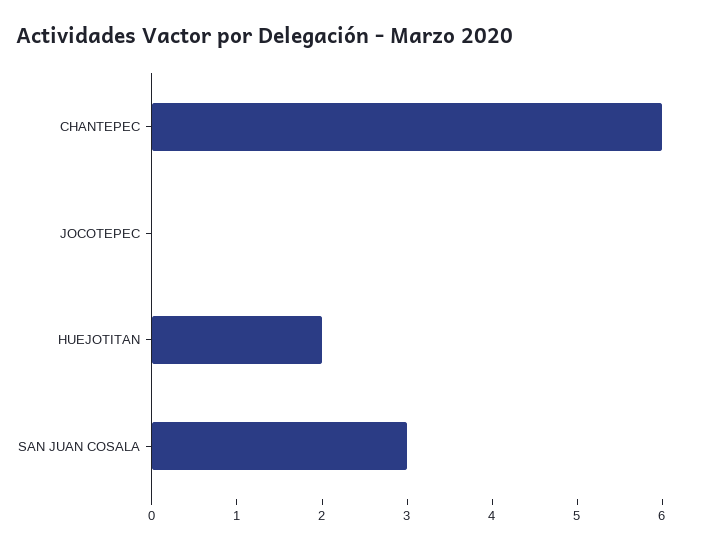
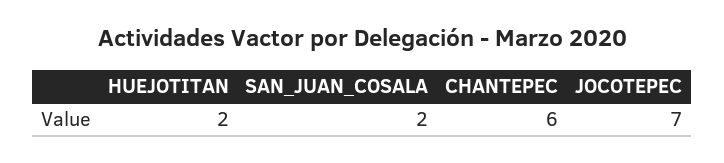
JOCOTEPEC: 0 -> 7
SAN JUAN COSALA: 3 -> 2

